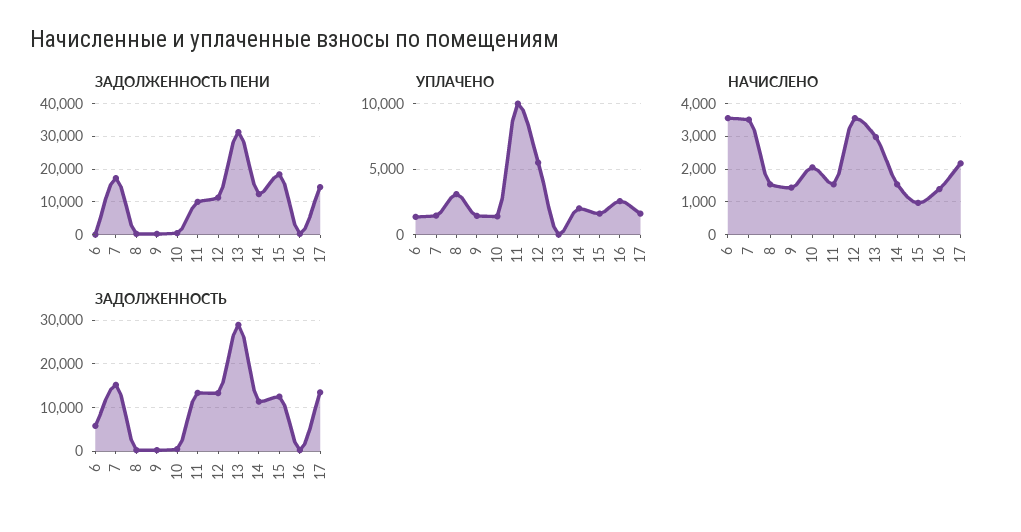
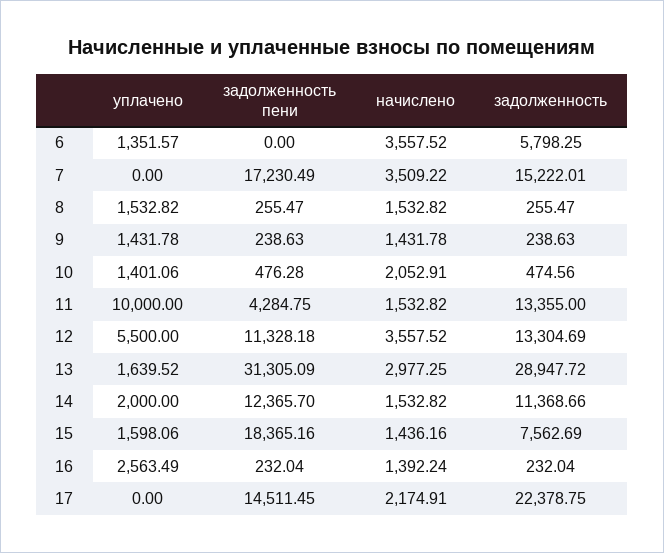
ЗАДОЛЖЕННОСТЬ ПЕНИ, 11: 10000 -> 4284.75
УПЛАЧЕНО, 7: 1500 -> 0
УПЛАЧЕНО, 8: 3000 -> 1532.82
УПЛАЧЕНО, 13: 0 -> 1639.52
УПЛАЧЕНО, 17: 1500 -> 0
НАЧИСЛЕНО, 15: 1000 -> 1436.16
ЗАДОЛЖЕННОСТЬ, 15: 12000 -> 7562.69
ЗАДОЛЖЕННОСТЬ, 17: 14000 -> 22378.75

